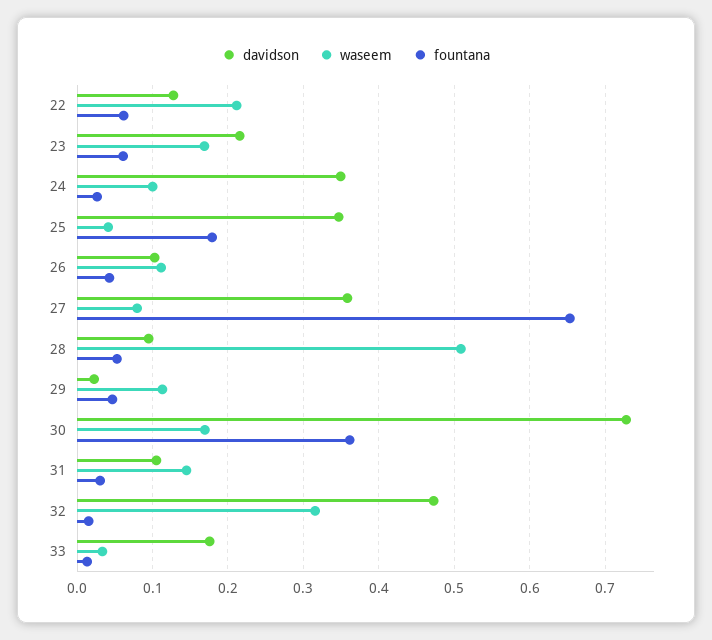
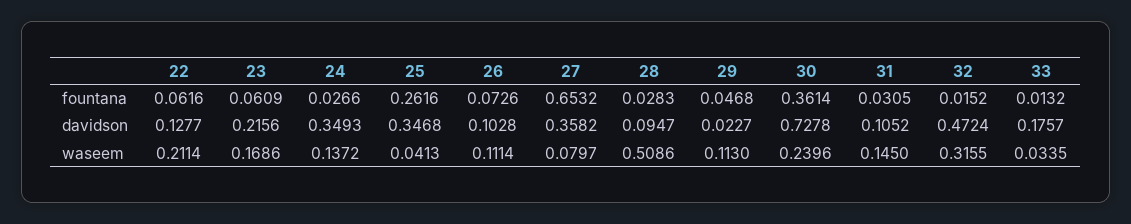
waseem, 24: 0.1 -> 0.1372
fountana, 25: 0.18 -> 0.2616
fountana, 26: 0.04 -> 0.0726
fountana, 28: 0.05 -> 0.0283
waseem, 30: 0.17 -> 0.2396

